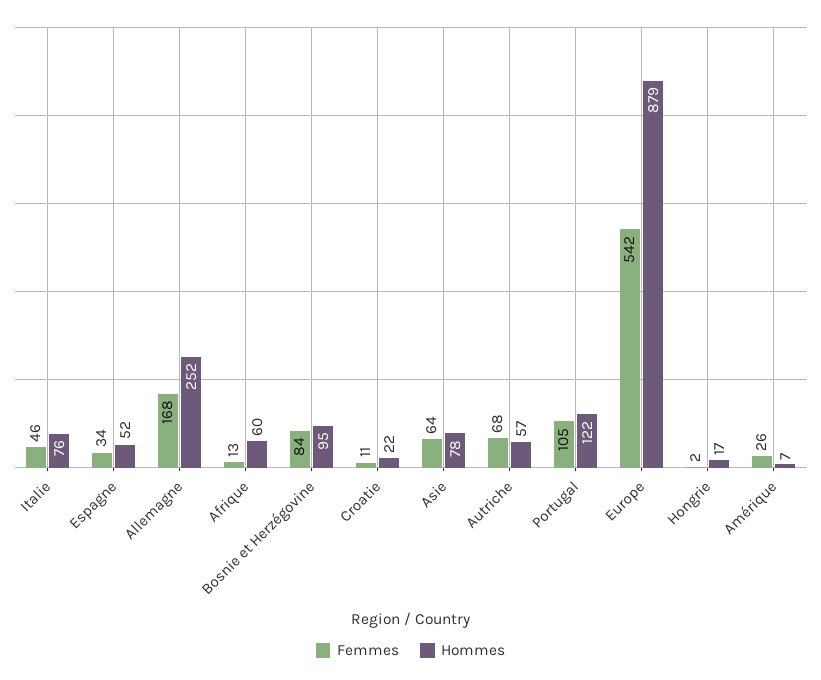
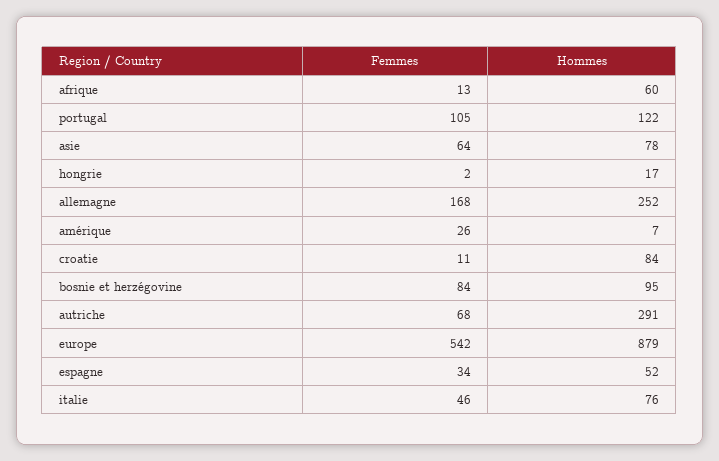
Hommes, Croatie: 22 -> 84
Hommes, Autriche: 57 -> 291

